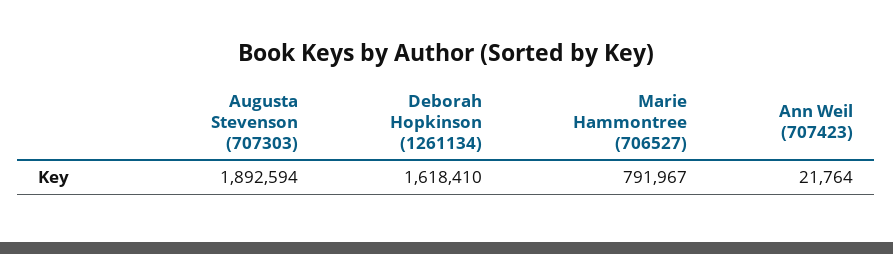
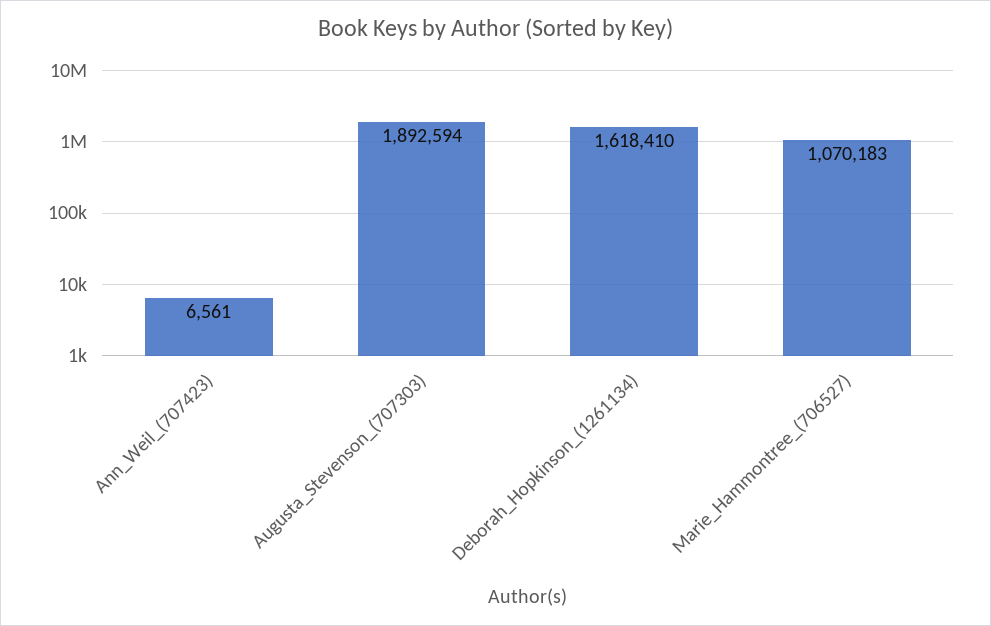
Marie Hammontree (706527): 791967 -> 1070183
Ann Weil (707423): 21764 -> 6561

